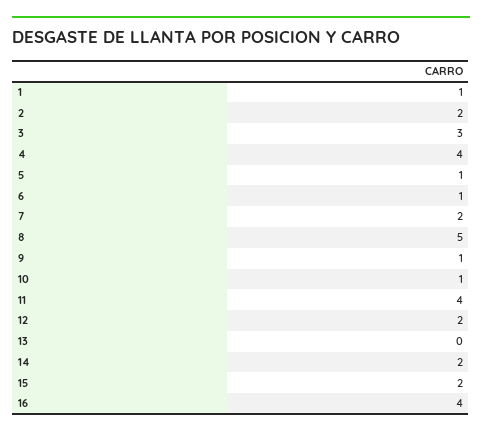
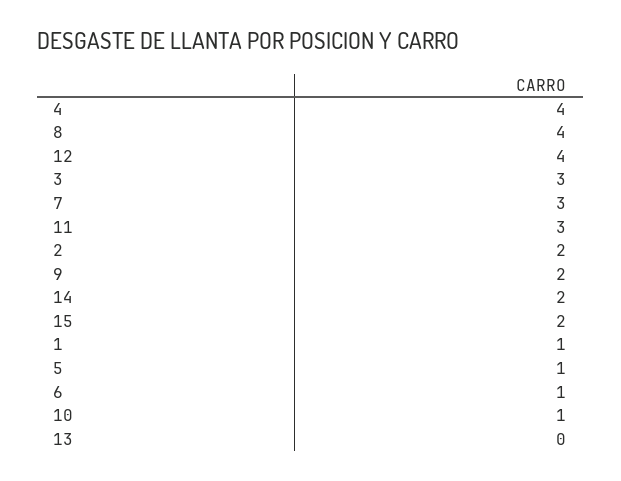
7: 2 -> 3
8: 5 -> 4
9: 1 -> 2
11: 4 -> 3
12: 2 -> 4
16: 4 -> none

